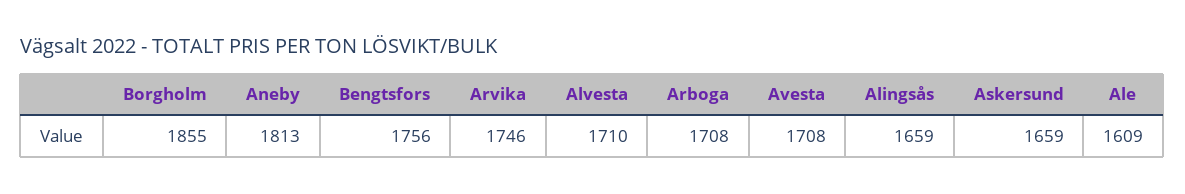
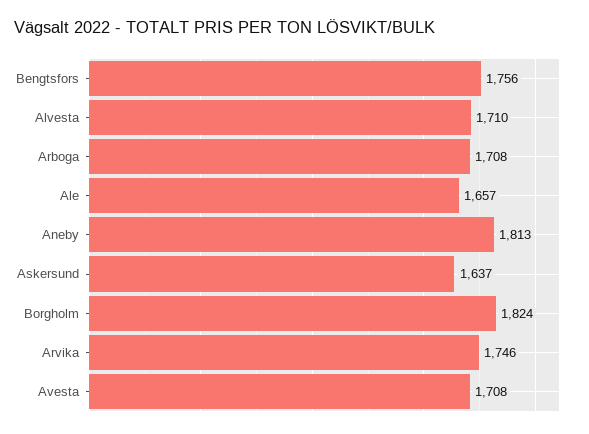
Borgholm: 1855 -> 1824
Alingsås: 1659 -> none
Askersund: 1659 -> 1637
Ale: 1609 -> 1657

